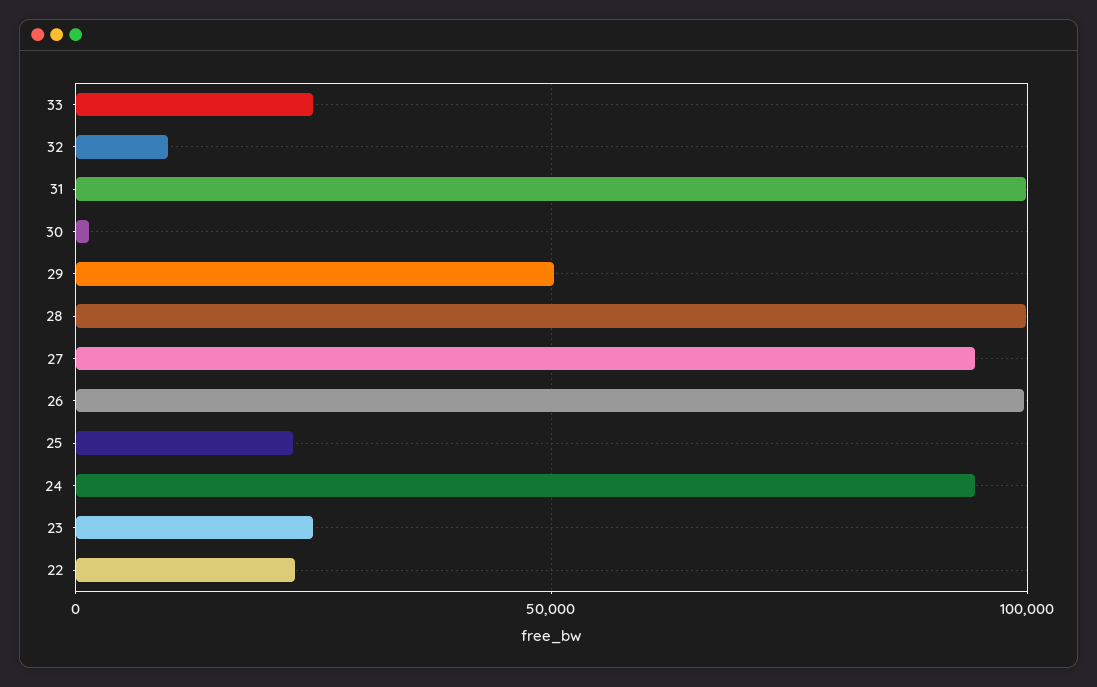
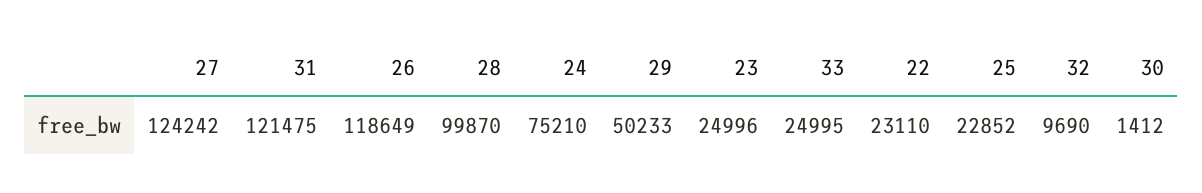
31: 100000 -> 121475
27: 95000 -> 124242
26: 100000 -> 118649
24: 95000 -> 75210

